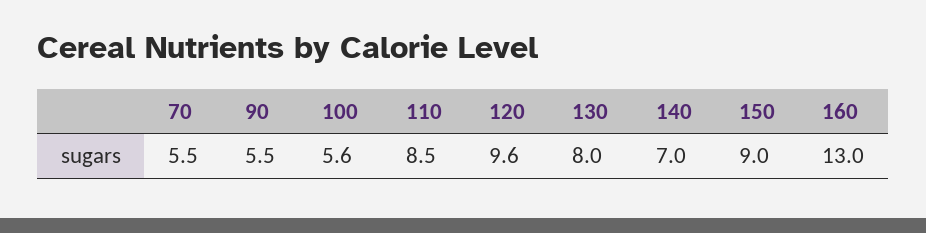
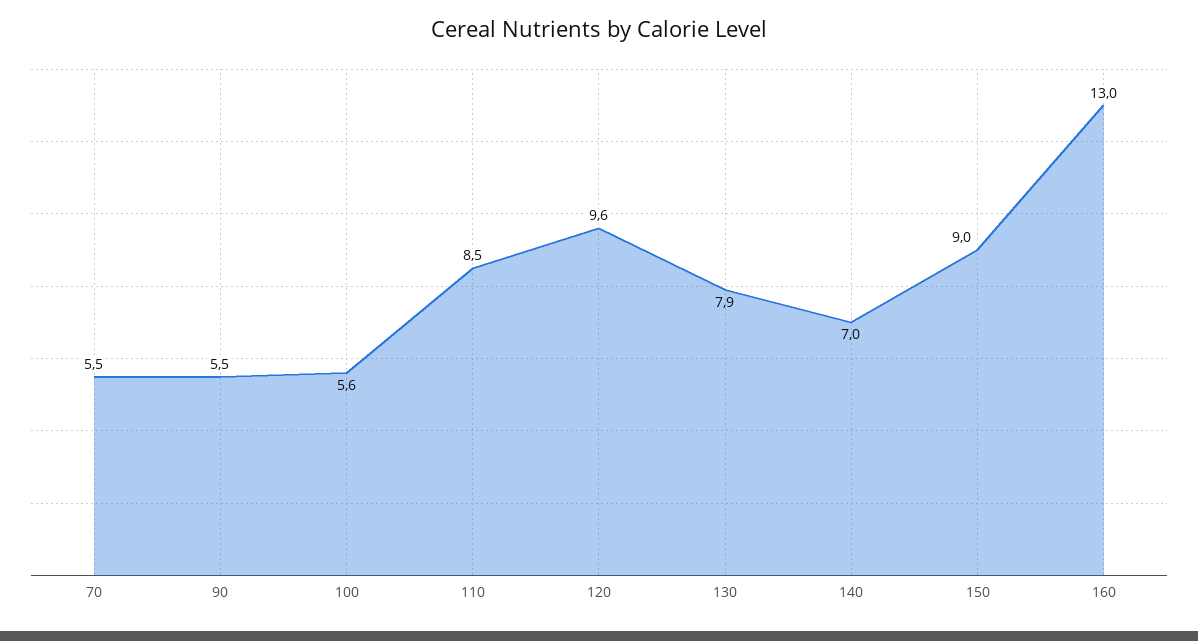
130: 8 -> 7.9

